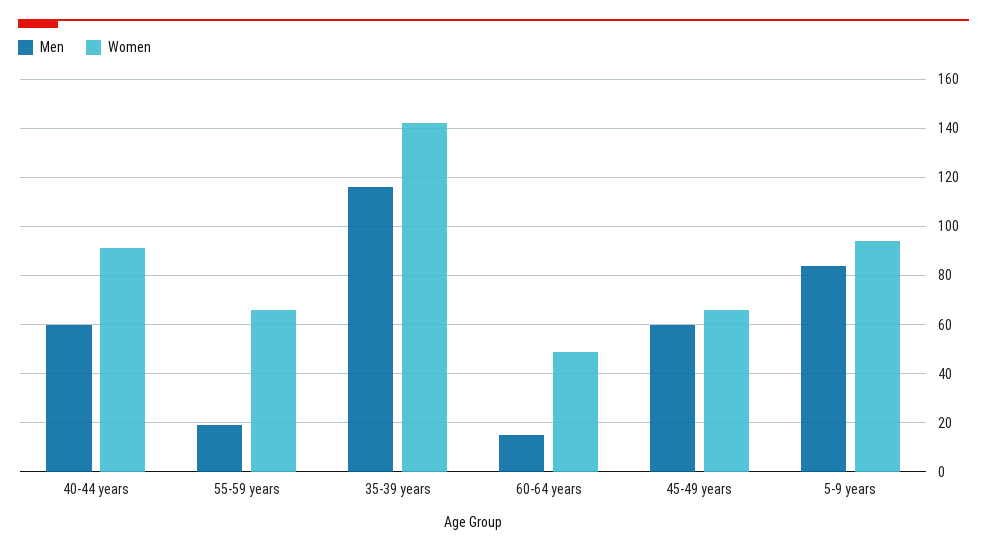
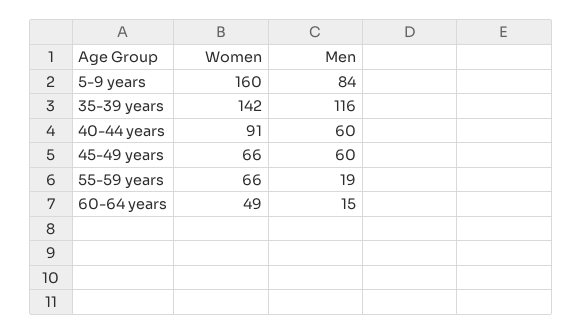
Women, 5-9 years: 95 -> 160

